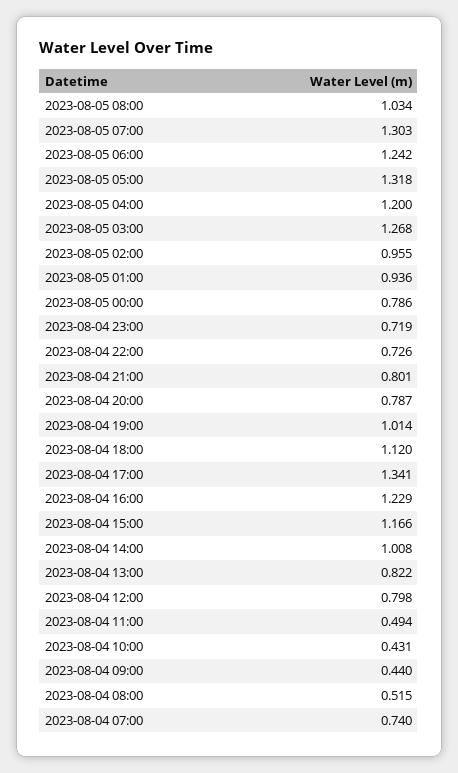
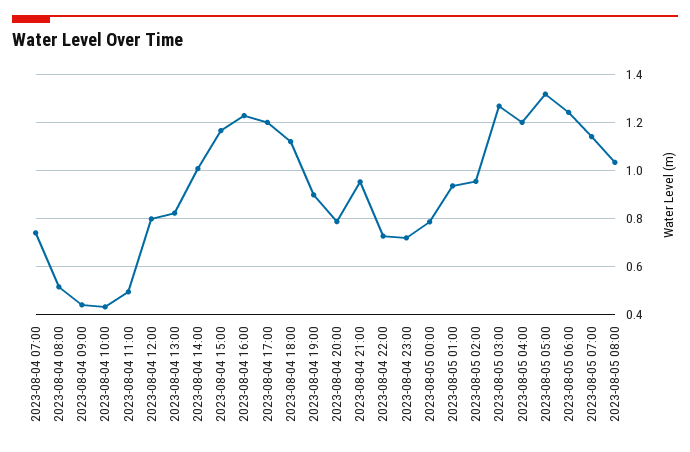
2023-08-05 07:00: 1.303 -> 1.15
2023-08-04 21:00: 0.801 -> 0.95
2023-08-04 19:00: 1.014 -> 0.9
2023-08-04 17:00: 1.341 -> 1.2

